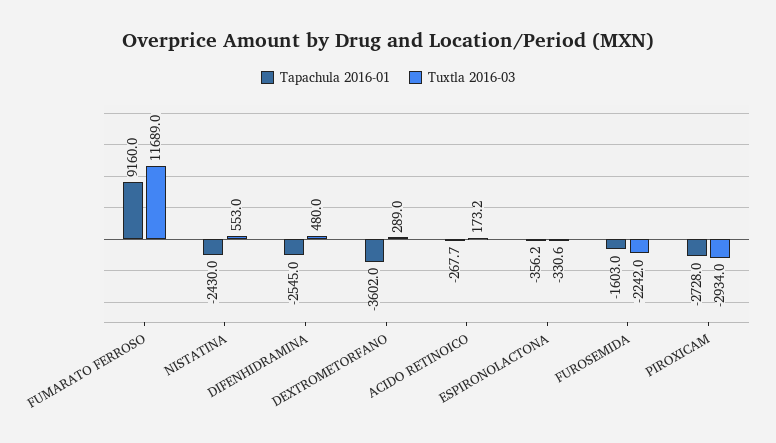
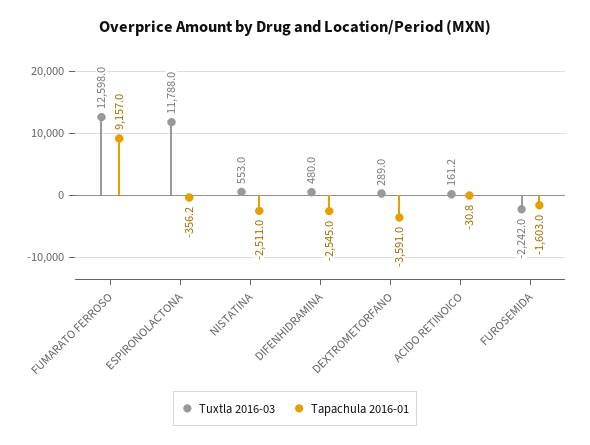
Tapachula 2016-01, FUMARATO FERROSO: 9160 -> 9157
Tuxtla 2016-03, FUMARATO FERROSO: 11689 -> 12598
Tapachula 2016-01, NISTATINA: -2430 -> -2511
Tapachula 2016-01, DEXTROMETORFANO: -3602 -> -3591
Tapachula 2016-01, ACIDO RETINOICO: -267.7 -> -30.8
Tuxtla 2016-03, ACIDO RETINOICO: 173.2 -> 161.2
Tuxtla 2016-03, ESPIRONOLACTONA: -330.6 -> 11788
Tapachula 2016-01, PIROXICAM: -2728 -> none
Tuxtla 2016-03, PIROXICAM: -2934 -> none

